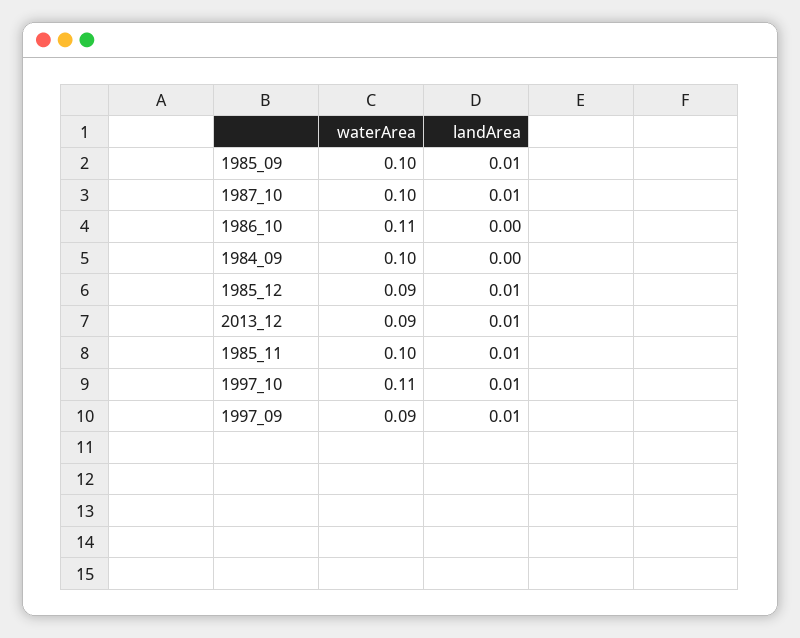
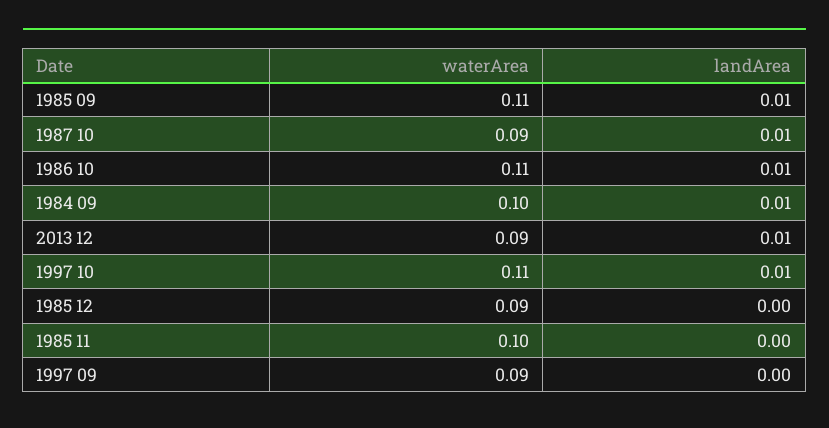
waterArea, 1985_09: 0.1 -> 0.11
waterArea, 1987_10: 0.1 -> 0.09
landArea, 1986_10: 0 -> 0.01
landArea, 1984_09: 0 -> 0.01
landArea, 1985_12: 0.01 -> 0
landArea, 1985_11: 0.01 -> 0
landArea, 1997_09: 0.01 -> 0

